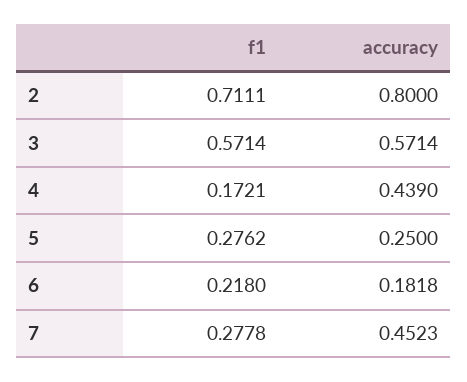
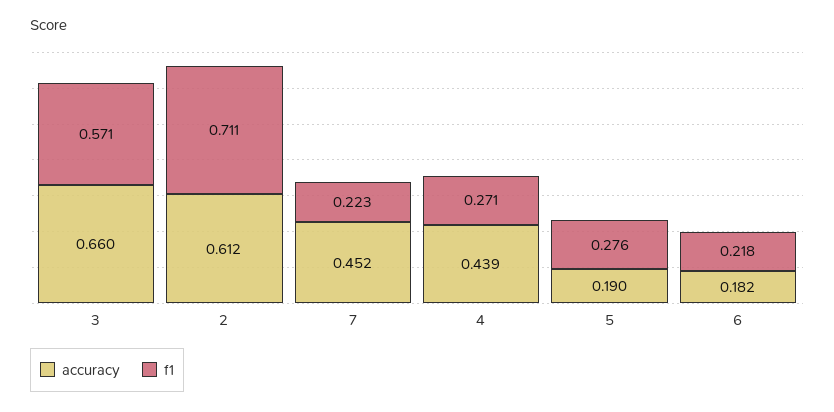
accuracy, 2: 0.8 -> 0.612
accuracy, 3: 0.5714 -> 0.66
f1, 4: 0.1721 -> 0.271
accuracy, 5: 0.25 -> 0.19
f1, 7: 0.2778 -> 0.223

